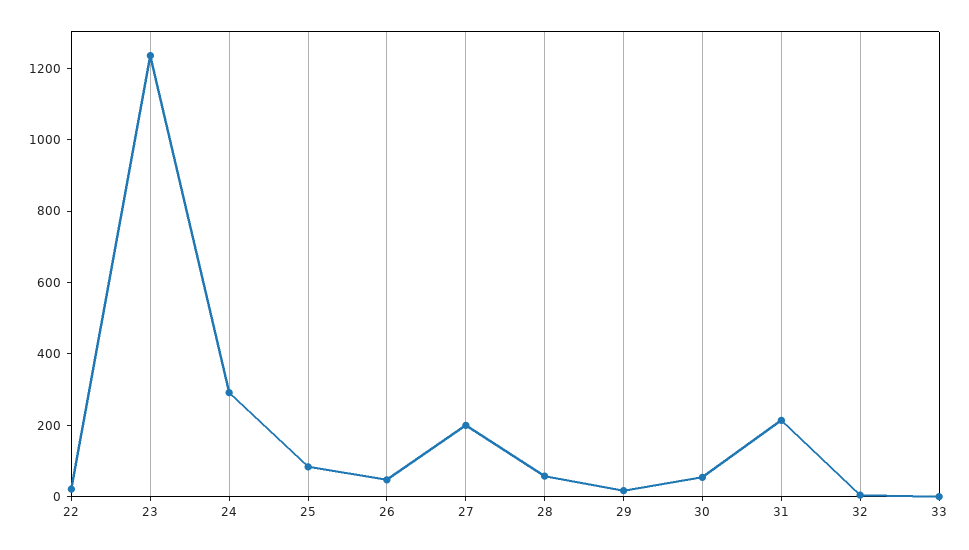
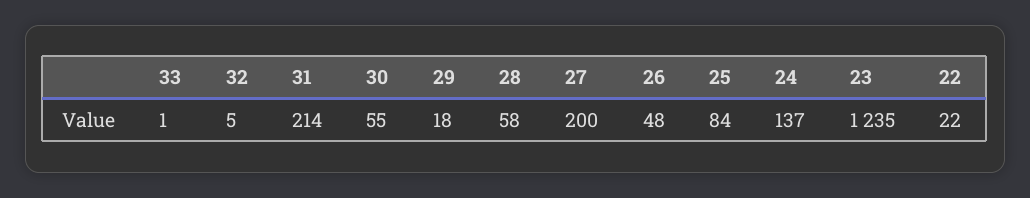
24: 300 -> 137

